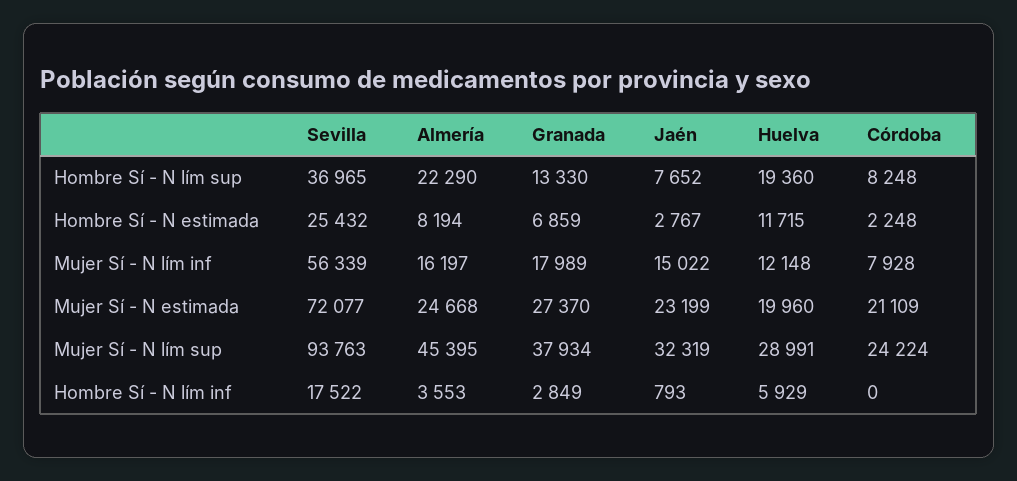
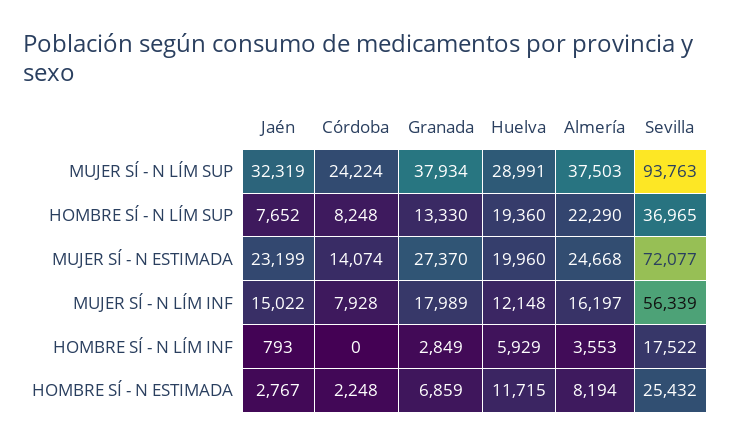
Córdoba, Mujer Sí - N estimada: 21109 -> 14074
Almería, Mujer Sí - N lím sup: 45395 -> 37503

